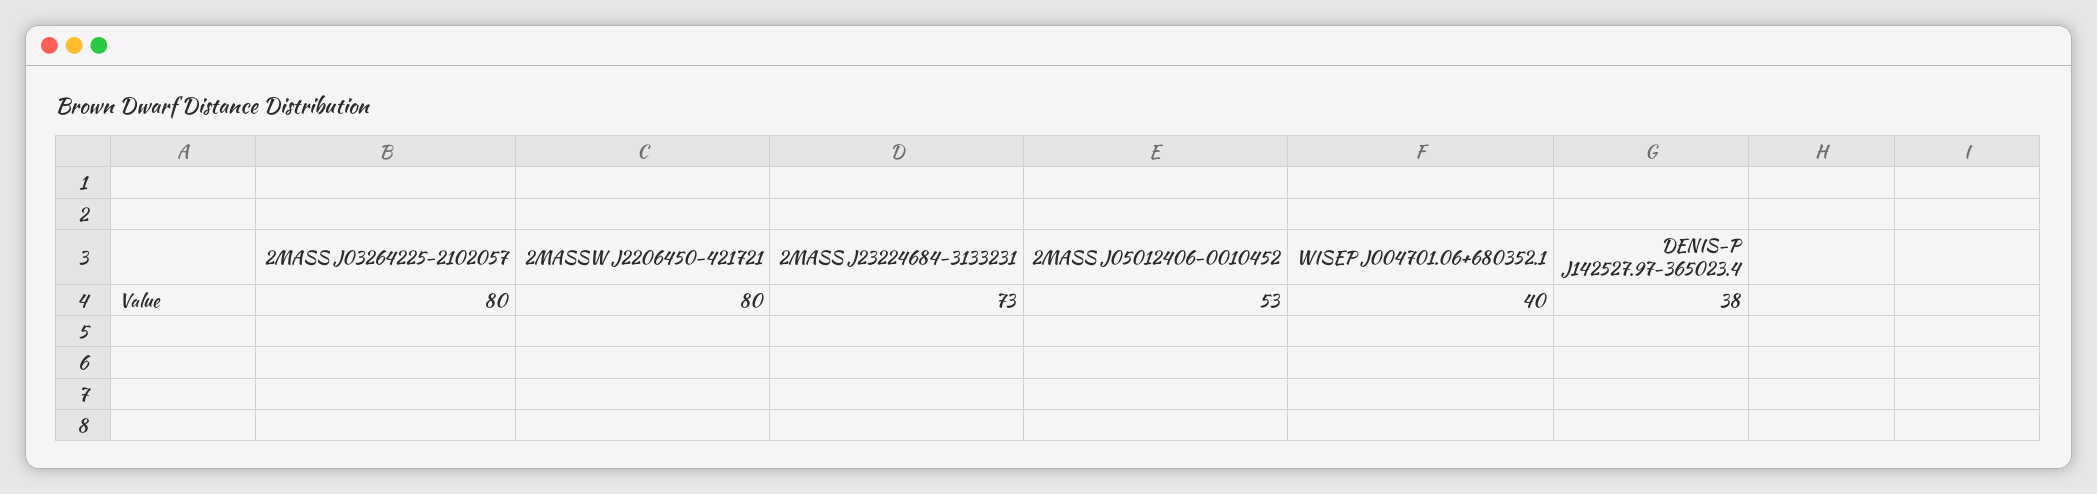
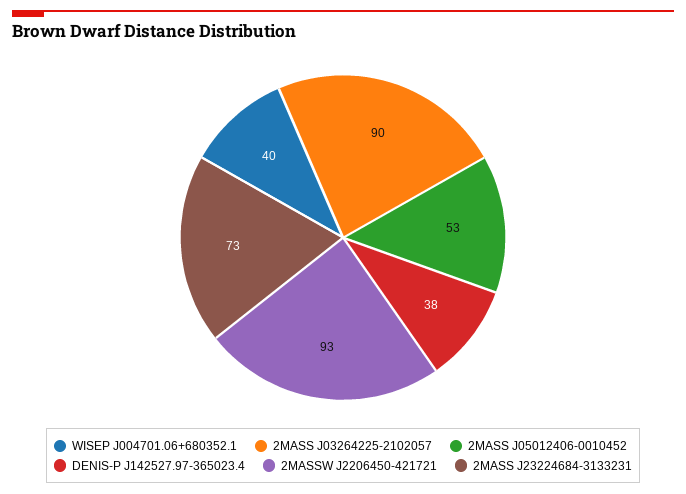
2MASS J03264225-2102057: 80 -> 90
2MASSW J2206450-421721: 80 -> 93

